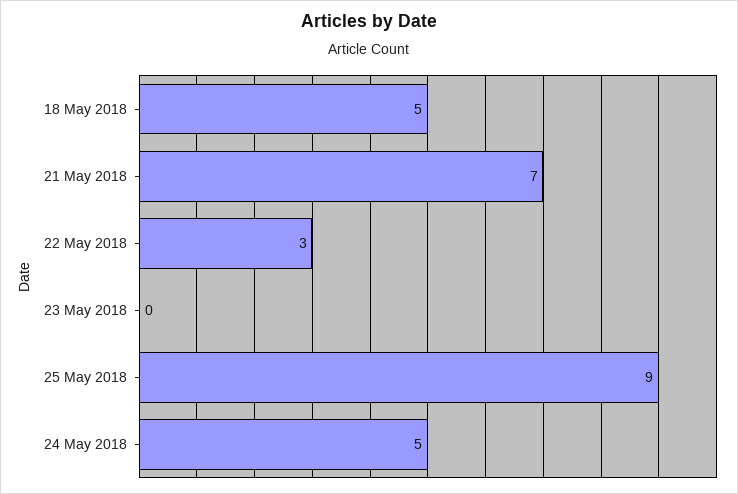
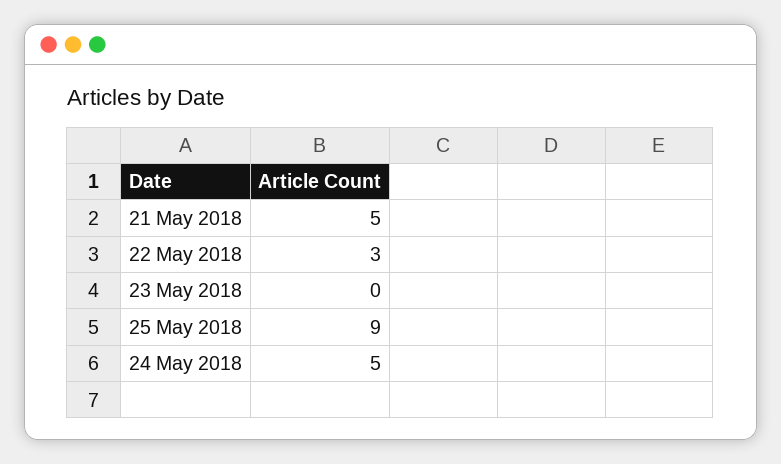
18 May 2018: 5 -> none
21 May 2018: 7 -> 5

